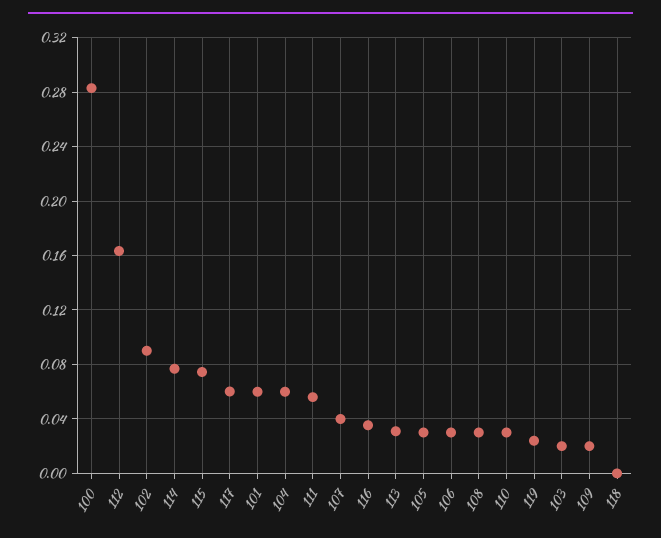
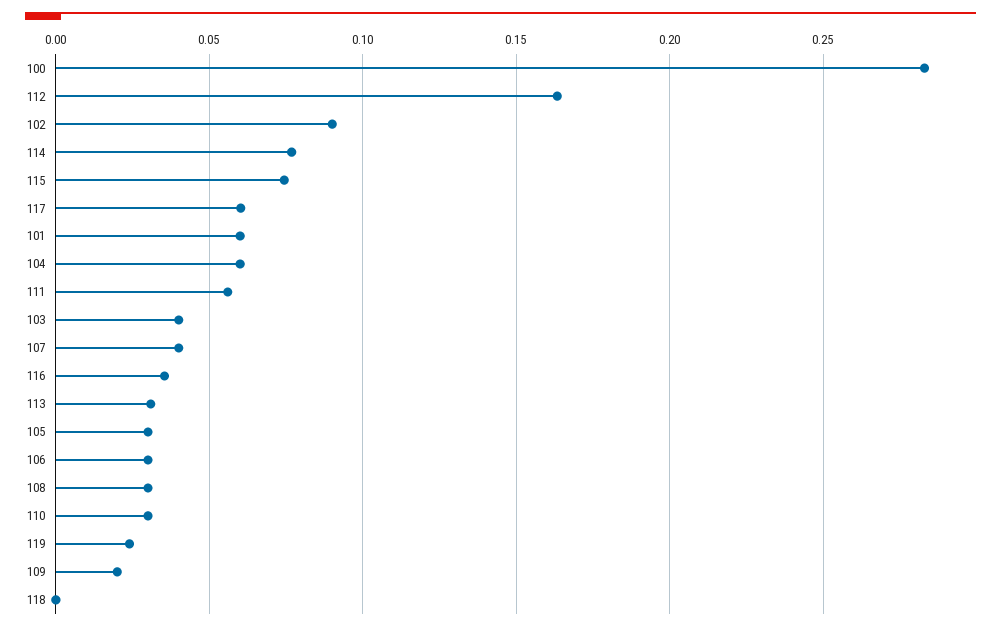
103: 0.02 -> 0.04

